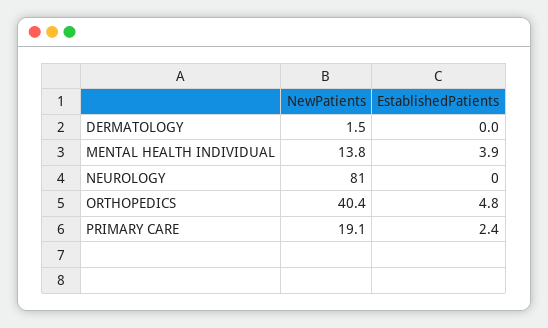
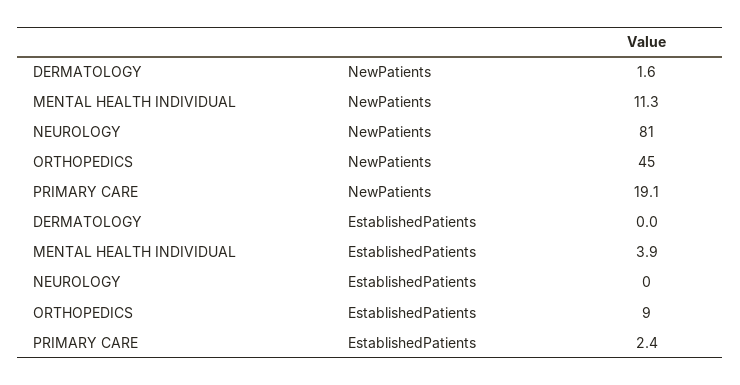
NewPatients, DERMATOLOGY: 1.5 -> 1.6
NewPatients, MENTAL HEALTH INDIVIDUAL: 13.8 -> 11.3
NewPatients, ORTHOPEDICS: 40.4 -> 45
EstablishedPatients, ORTHOPEDICS: 4.8 -> 9

